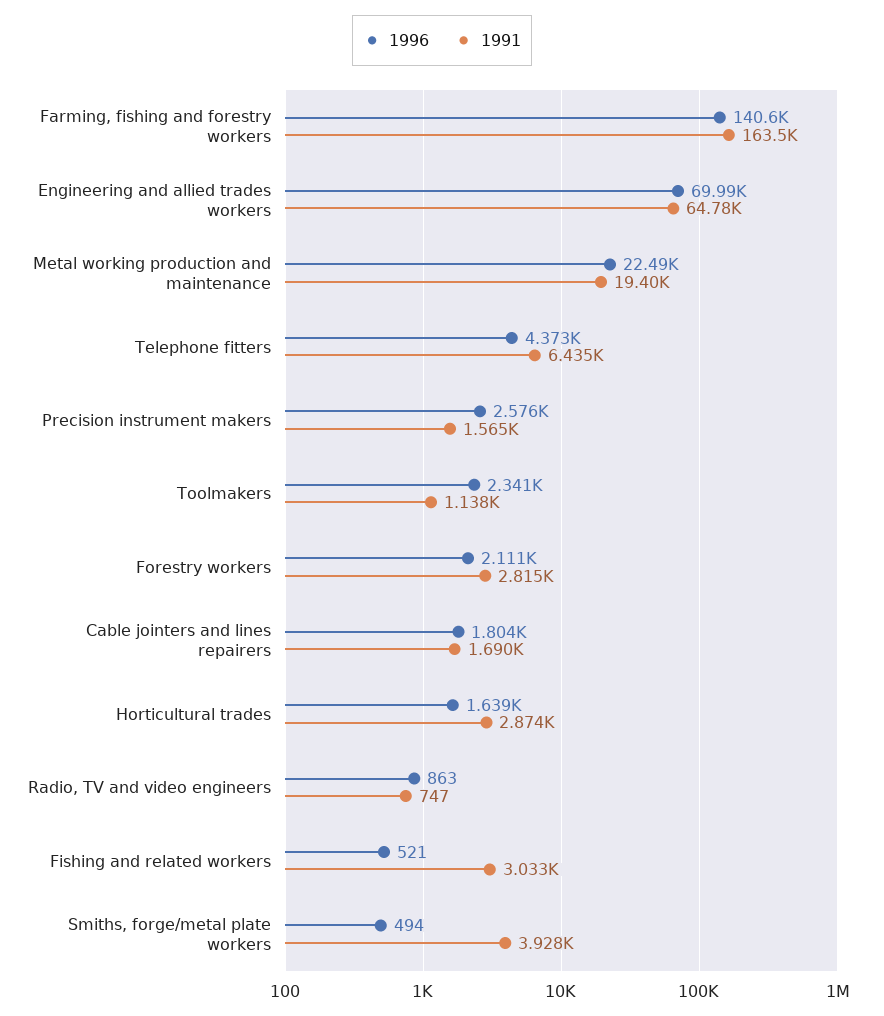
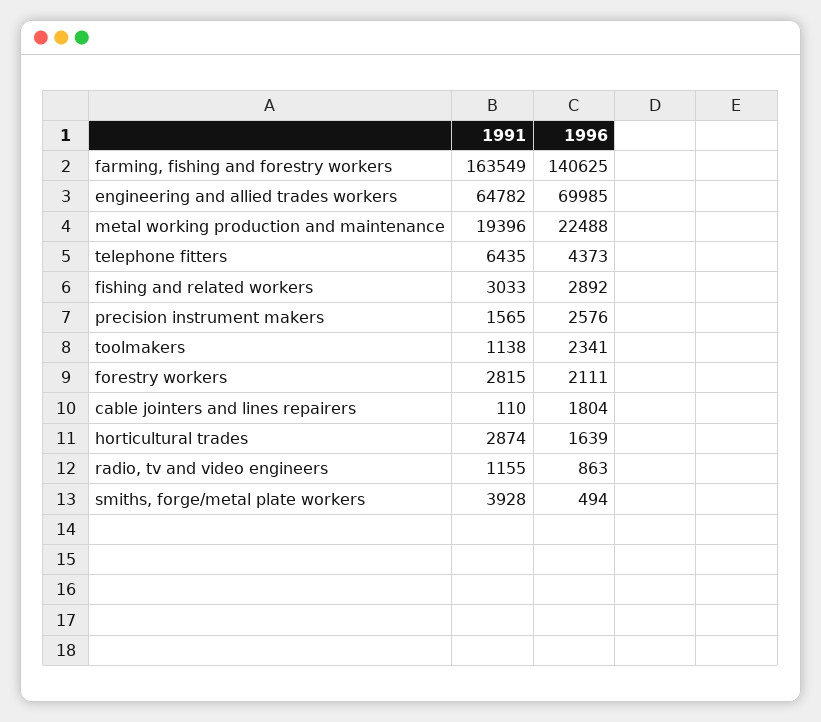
1991, Cable jointers and lines repairers: 1690 -> 110
1991, Radio, TV and video engineers: 747 -> 1155
1996, Fishing and related workers: 521 -> 2892

